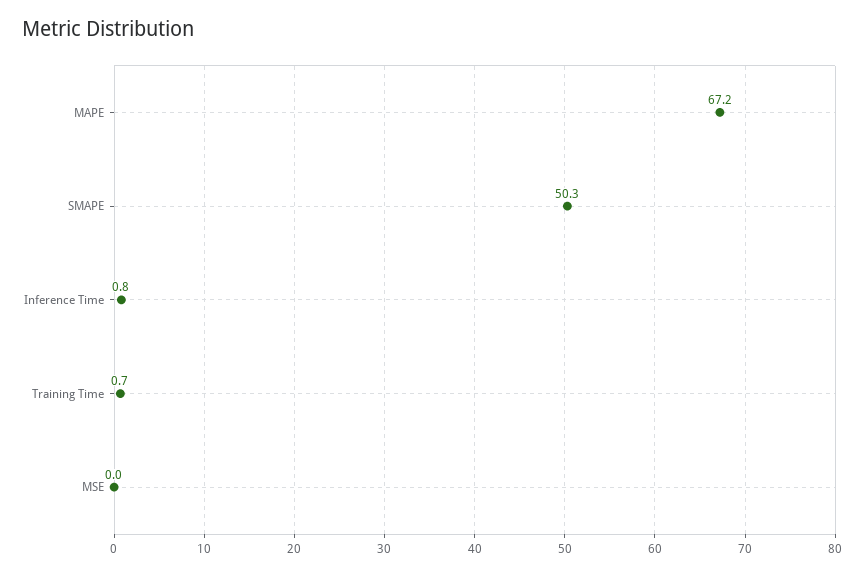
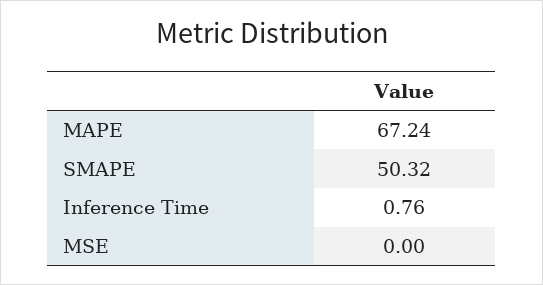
Training Time: 0.7 -> none

